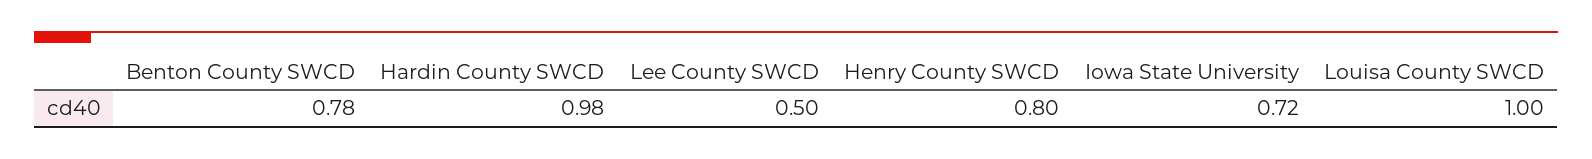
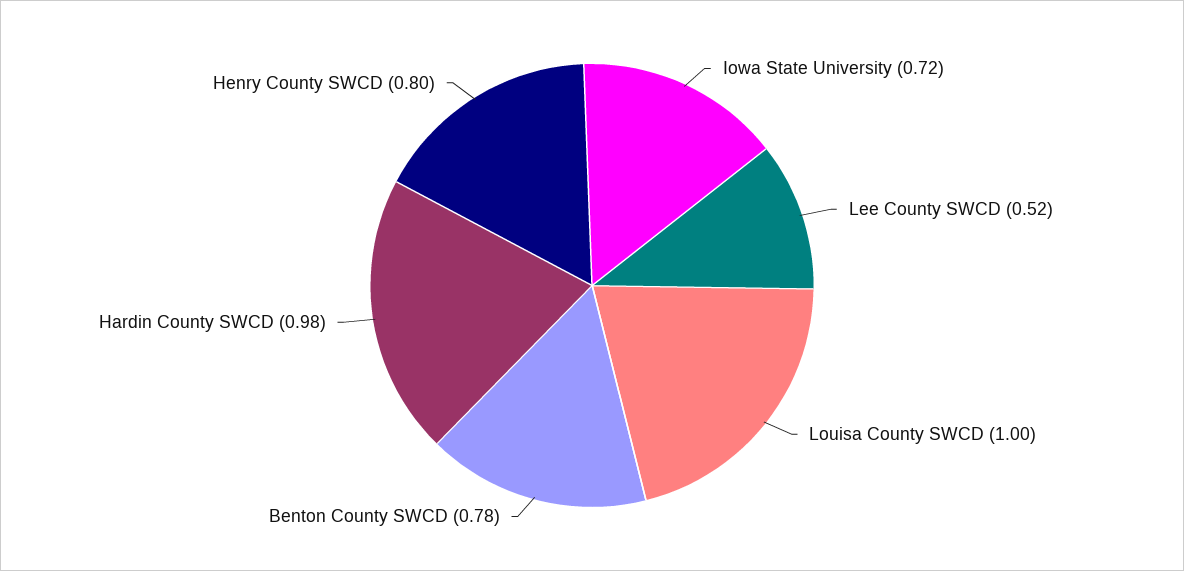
Lee County SWCD: 0.5 -> 0.52

